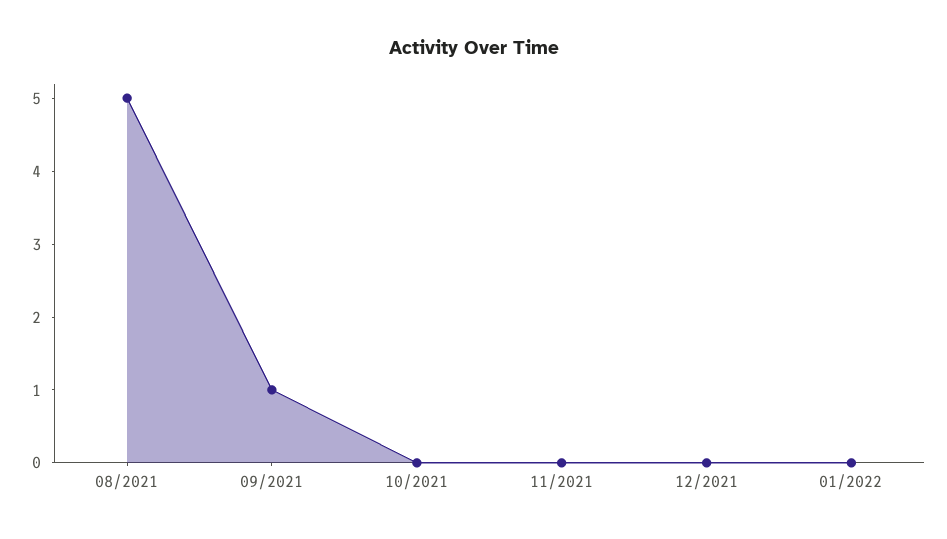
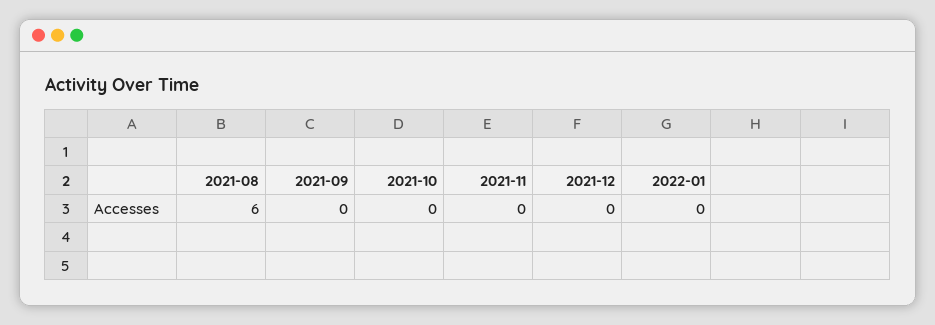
08/2021: 5 -> 6
09/2021: 1 -> 0

